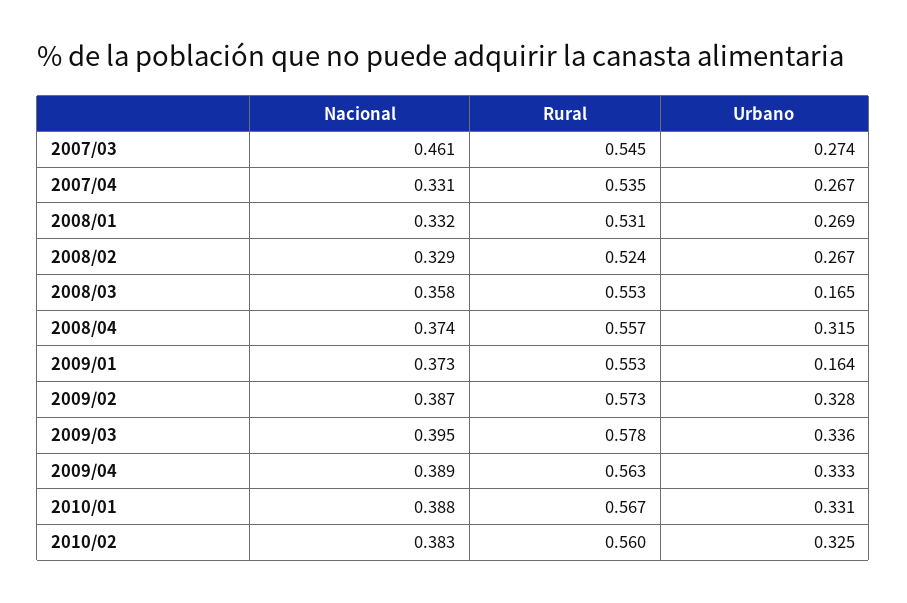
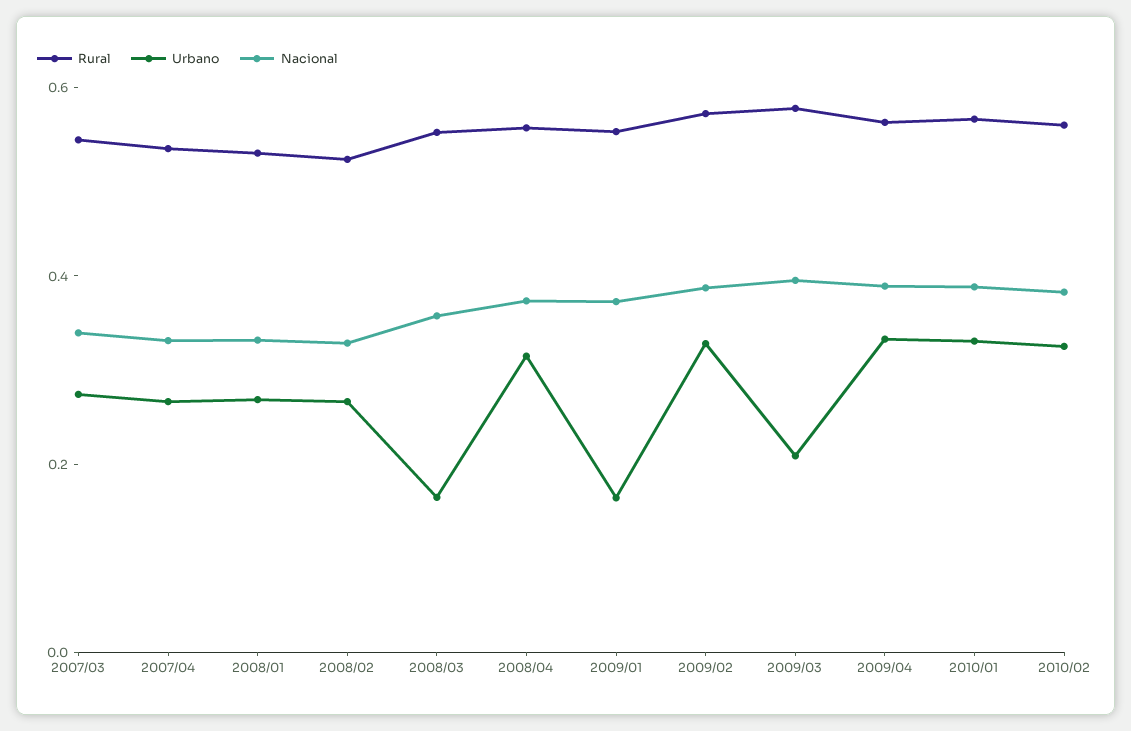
Nacional, 2007/03: 0.461 -> 0.35
Urbano, 2009/03: 0.336 -> 0.2

